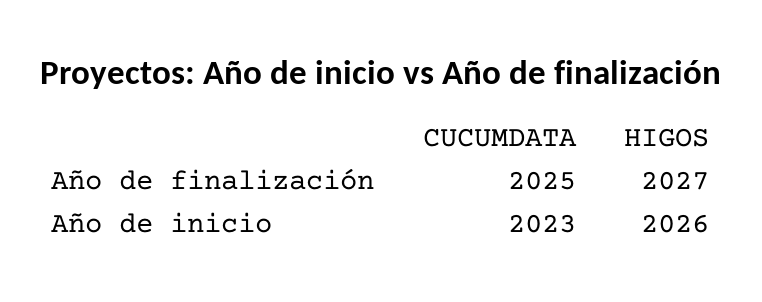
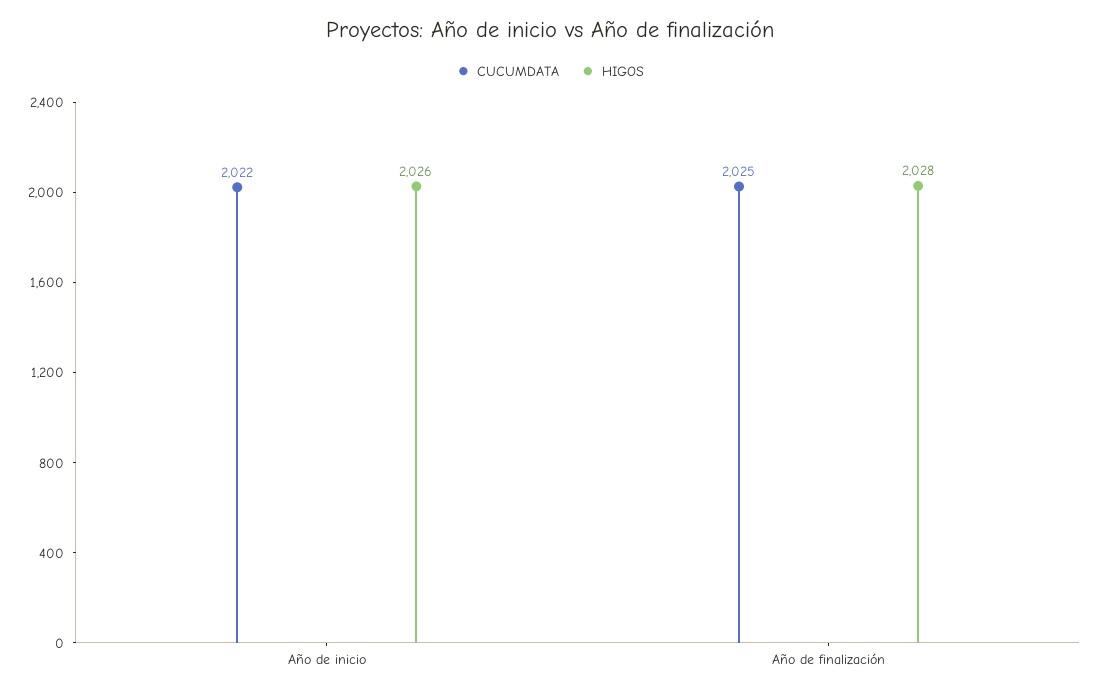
HIGOS, Año de finalización: 2027 -> 2028
CUCUMDATA, Año de inicio: 2023 -> 2022

